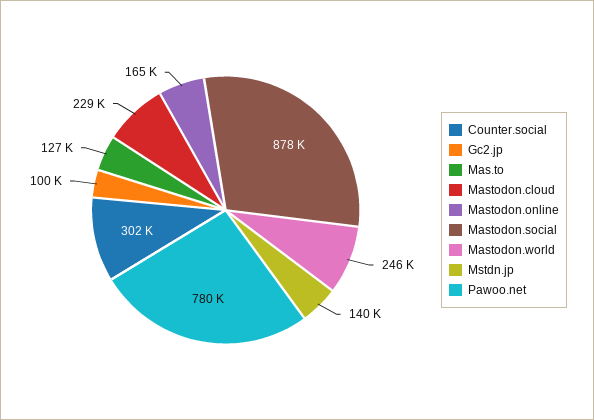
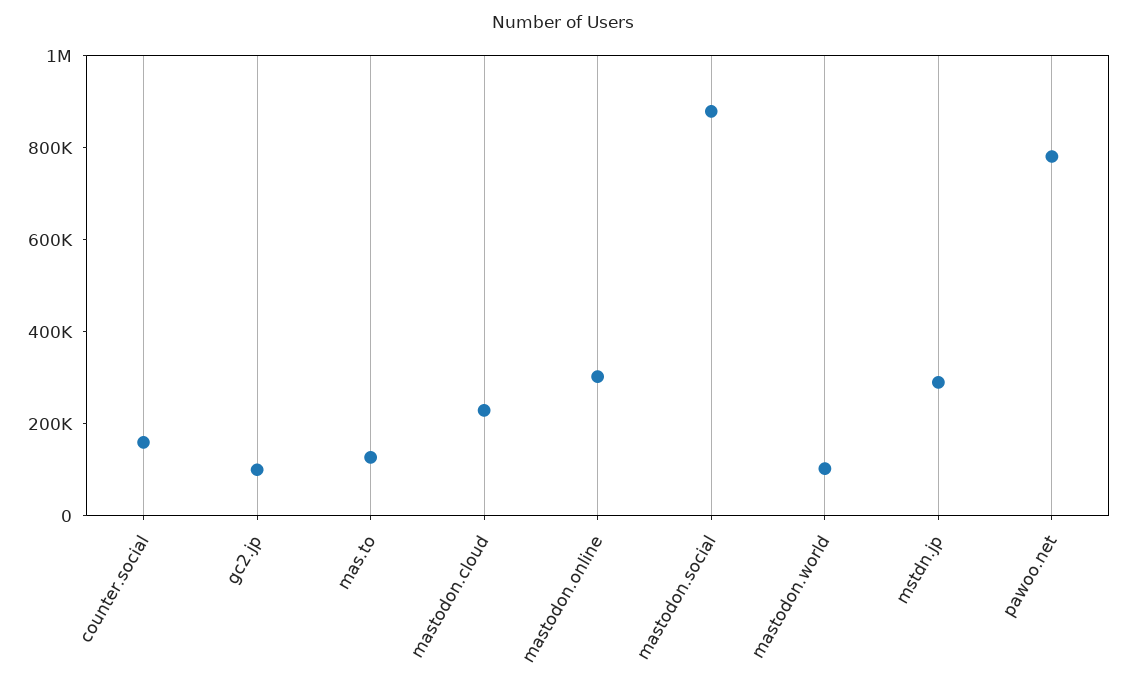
Counter.social: 302000 -> 150000
Mastodon.online: 165000 -> 300000
Mastodon.world: 246000 -> 100000
Mstdn.jp: 140000 -> 300000

